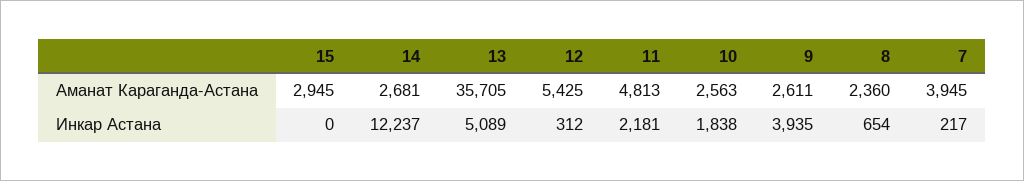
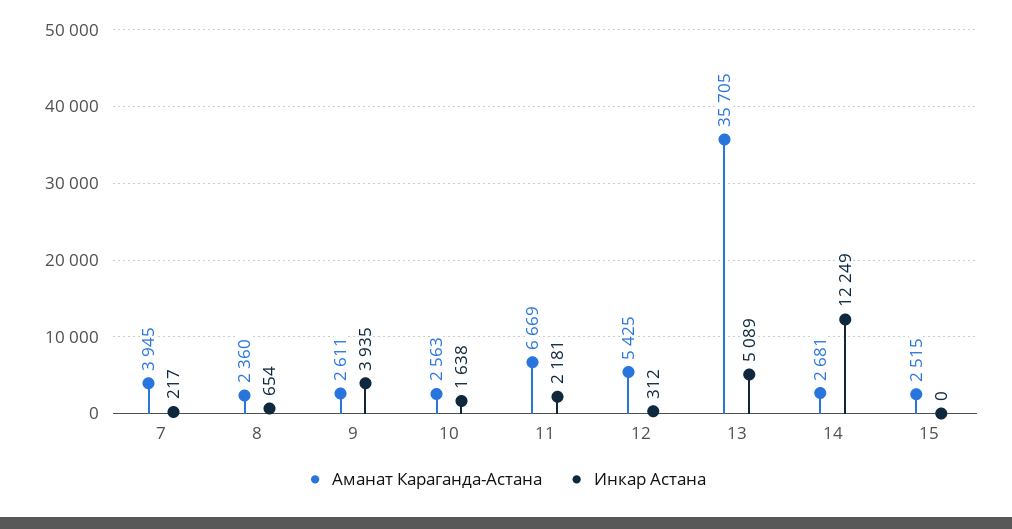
Аманат Караганда-Астана, 15: 2945 -> 2515
Аманат Караганда-Астана, 11: 4813 -> 6669
Инкар Астана, 14: 12237 -> 12249
Инкар Астана, 10: 1838 -> 1638

